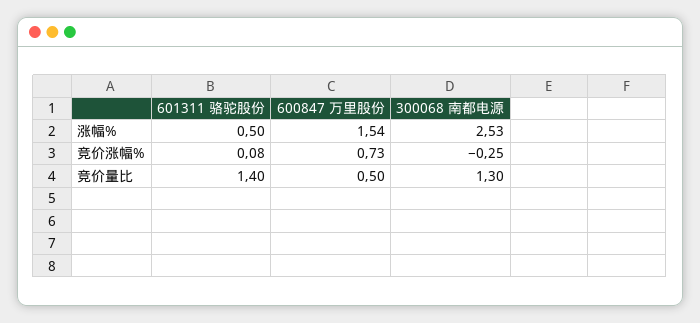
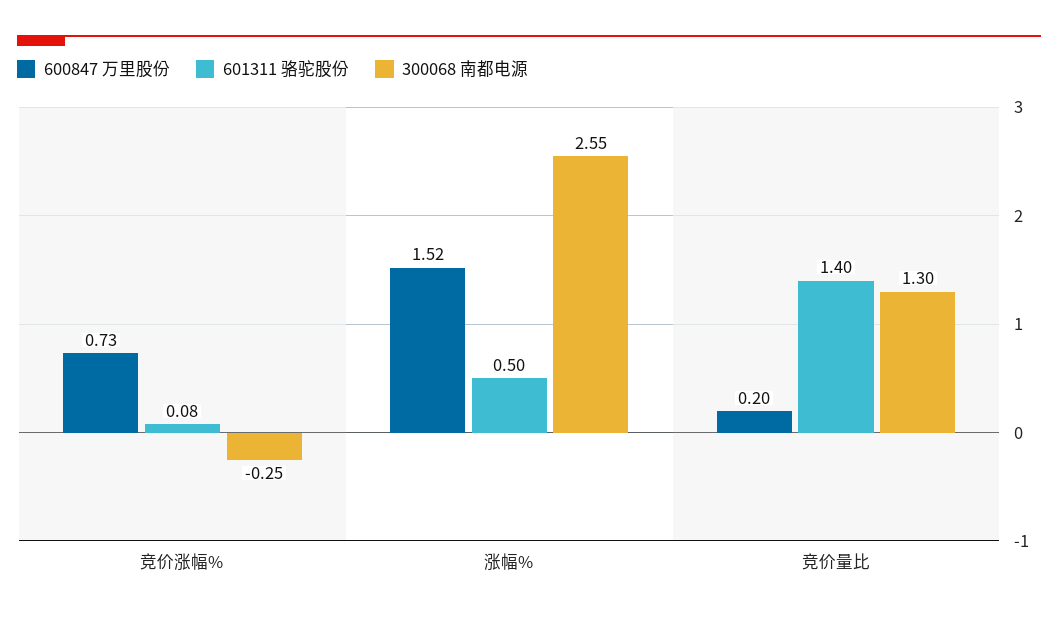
600847 万里股份, 涨幅%: 1.54 -> 1.52
300068 南都电源, 涨幅%: 2.53 -> 2.55
600847 万里股份, 竞价量比: 0.5 -> 0.2

